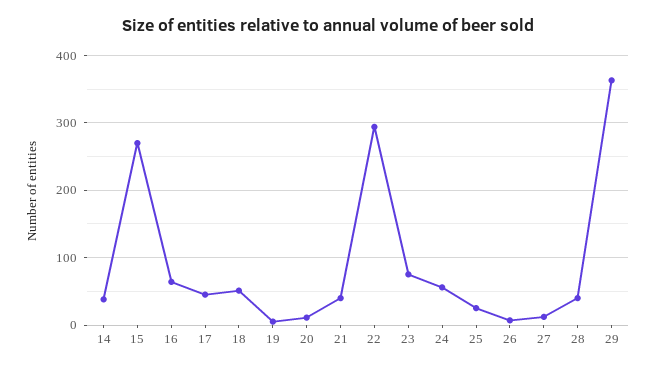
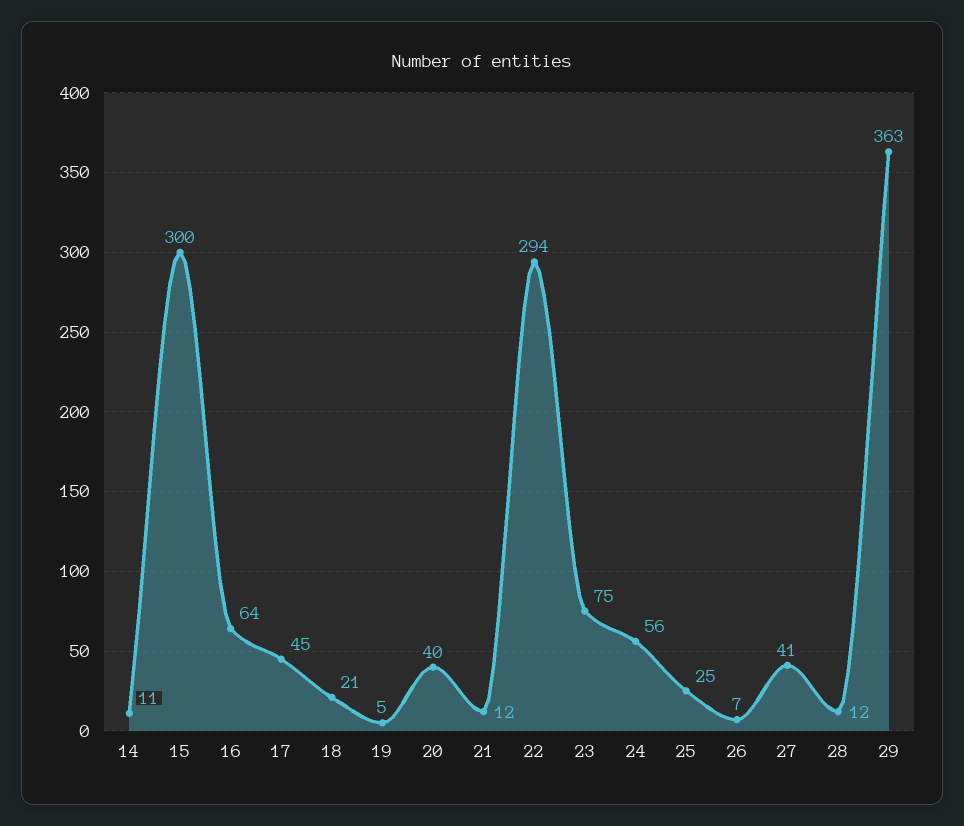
14: 40 -> 11
15: 270 -> 300
18: 50 -> 21
20: 10 -> 40
21: 40 -> 12
27: 10 -> 41
28: 40 -> 12

